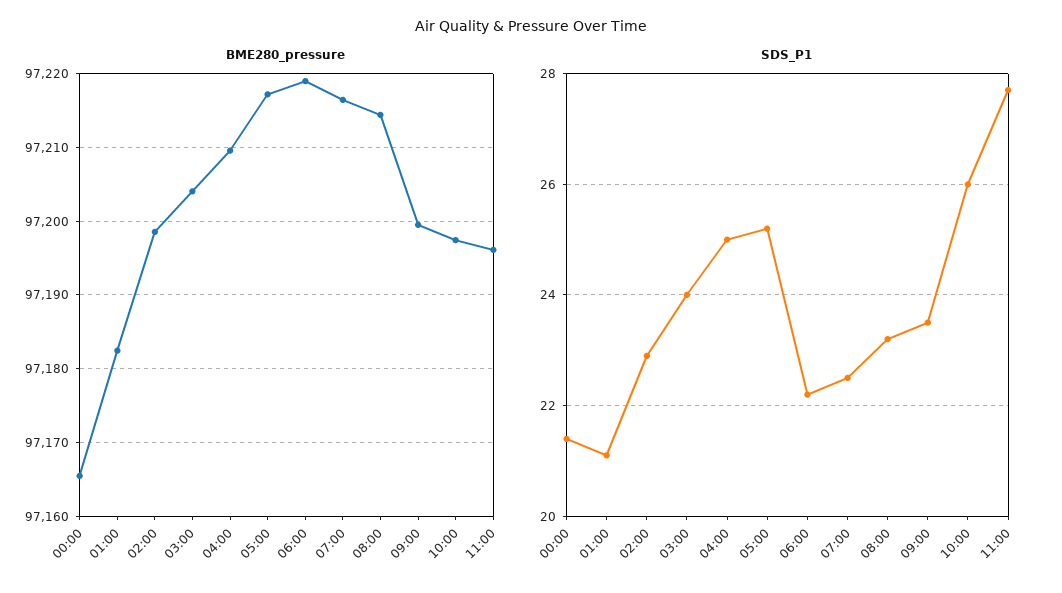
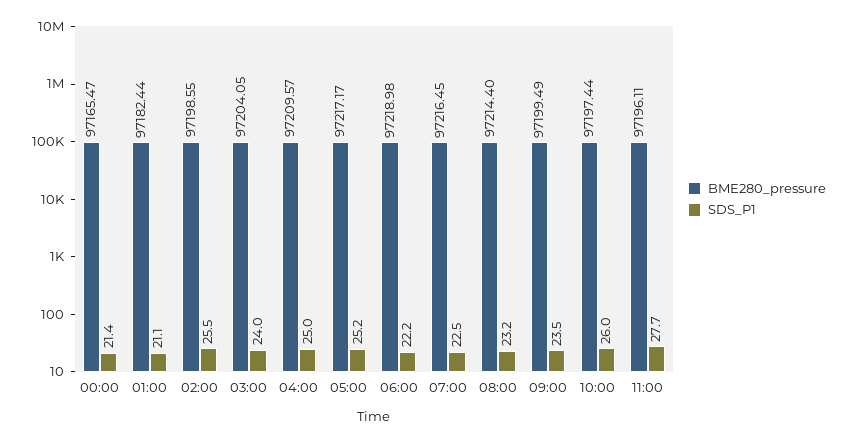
SDS_P1, 02:00: 23 -> 25.5

